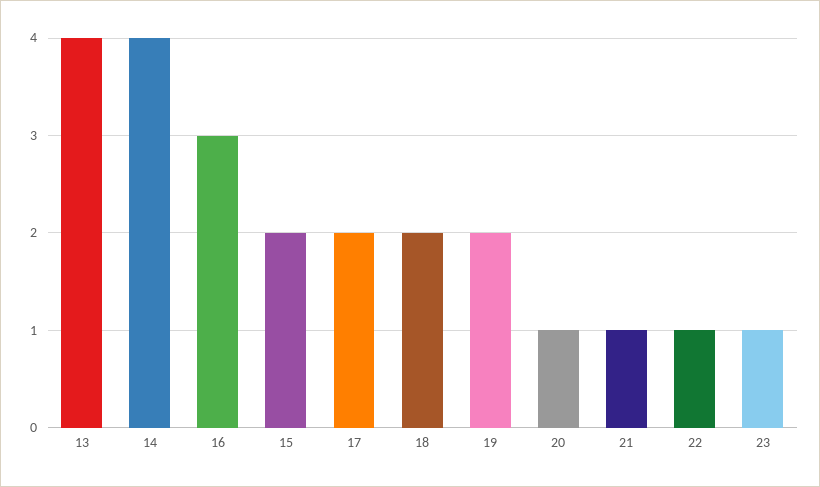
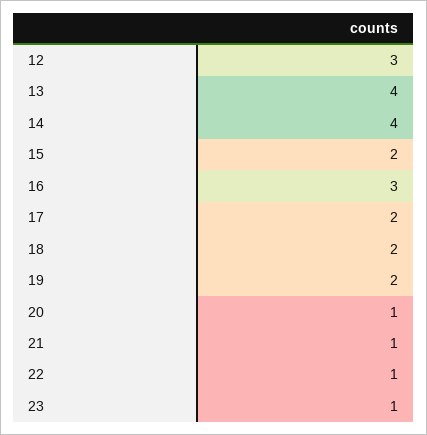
12: none -> 3

